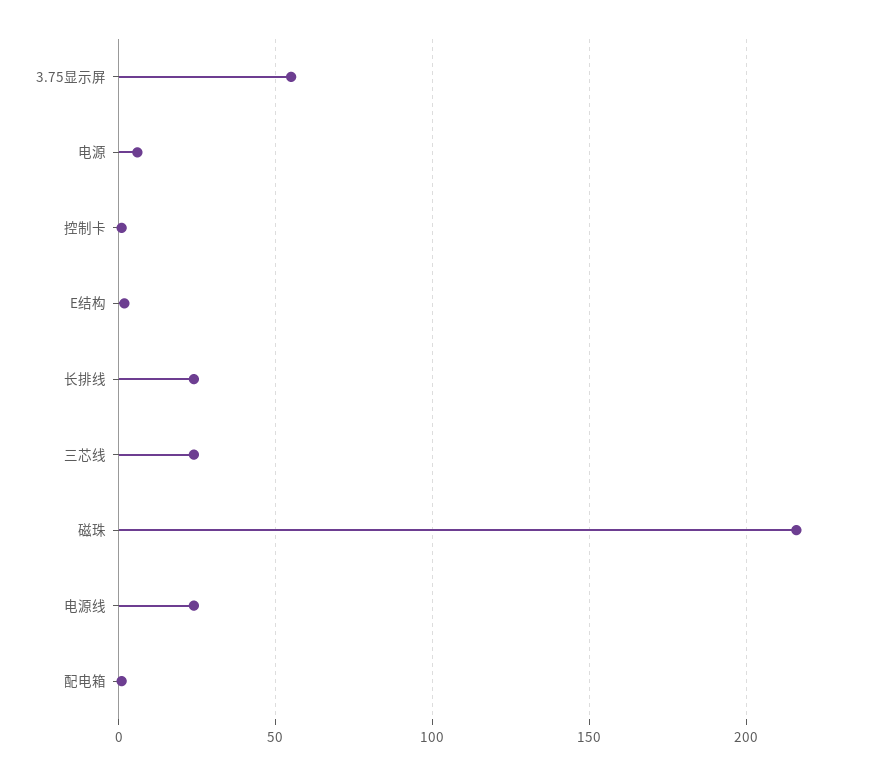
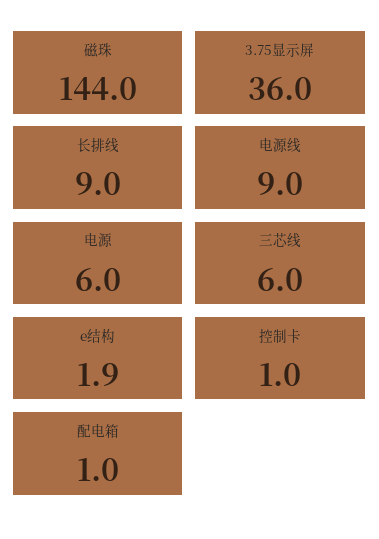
3.75显示屏: 55 -> 36
长排线: 25 -> 9
三芯线: 25 -> 6
磁珠: 215 -> 144
电源线: 25 -> 9

